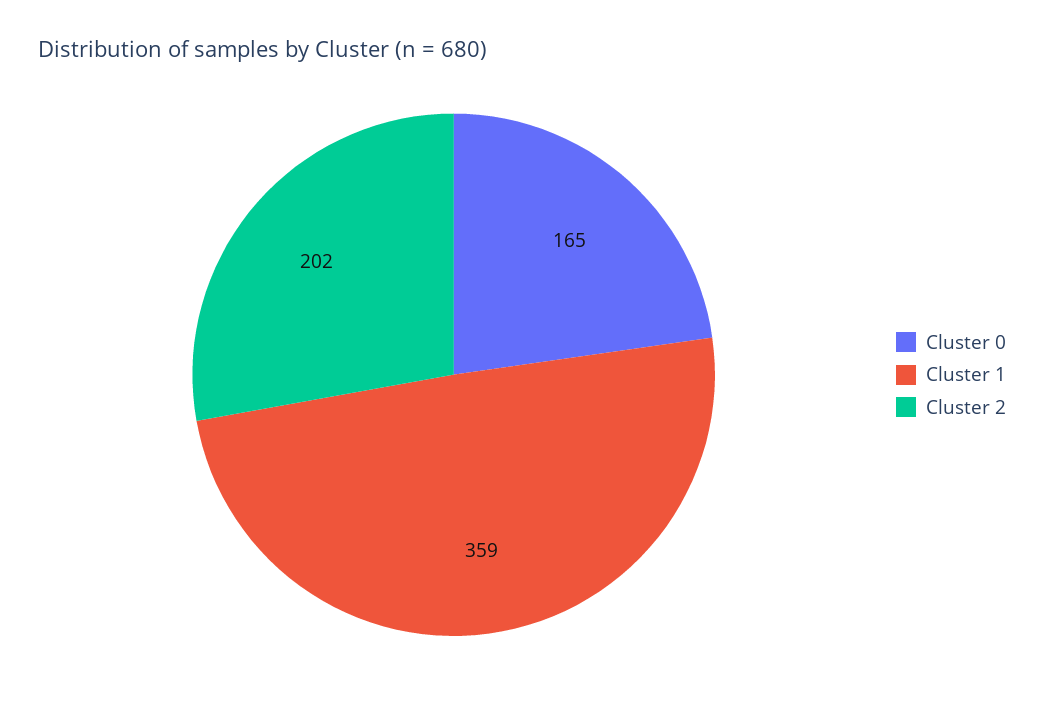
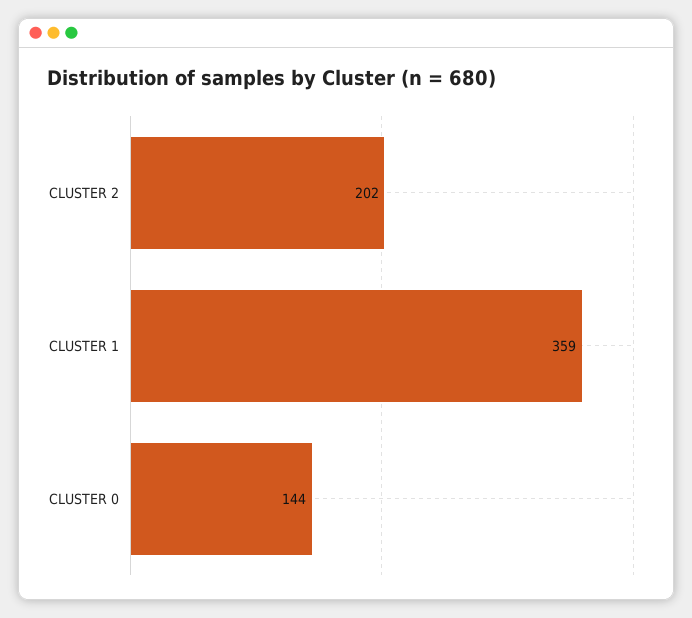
Cluster 0: 165 -> 144

